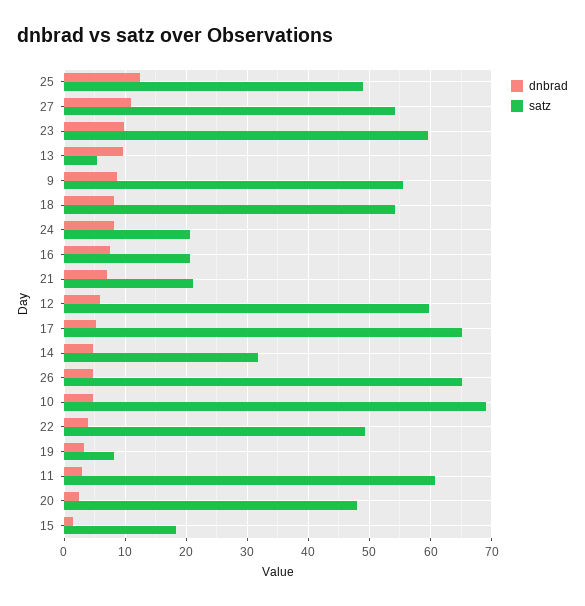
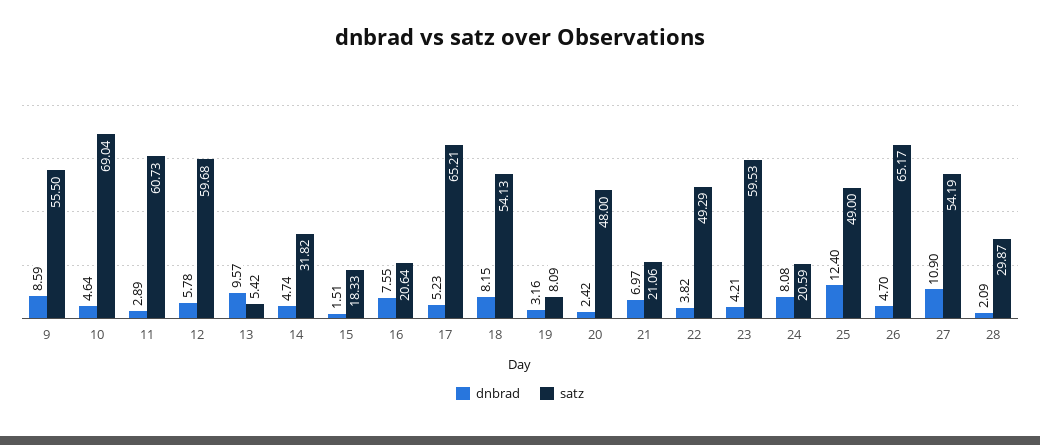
dnbrad, 23: 10 -> 4.21
dnbrad, 28: none -> 2.09
satz, 28: none -> 29.87

